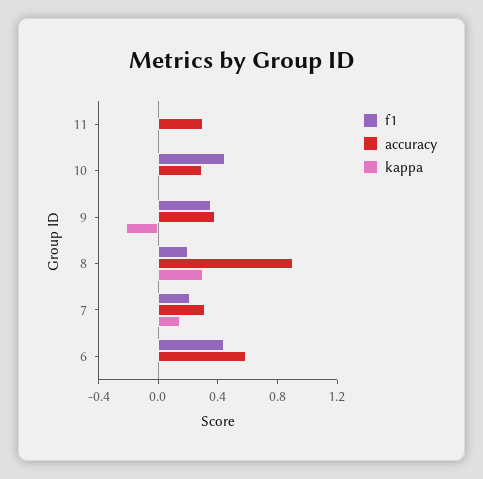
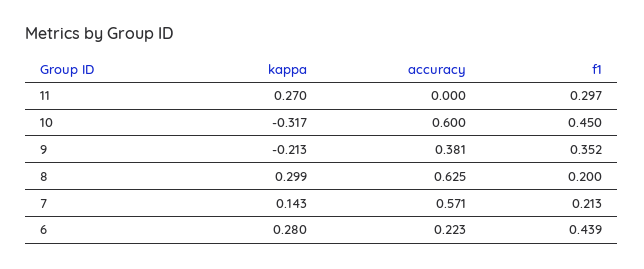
f1, 11: 0 -> 0.297
accuracy, 11: 0.3 -> 0
kappa, 11: 0 -> 0.27
accuracy, 10: 0.3 -> 0.6
kappa, 10: 0 -> -0.317
accuracy, 8: 0.9 -> 0.625
accuracy, 7: 0.3 -> 0.571
accuracy, 6: 0.6 -> 0.223
kappa, 6: 0 -> 0.28

